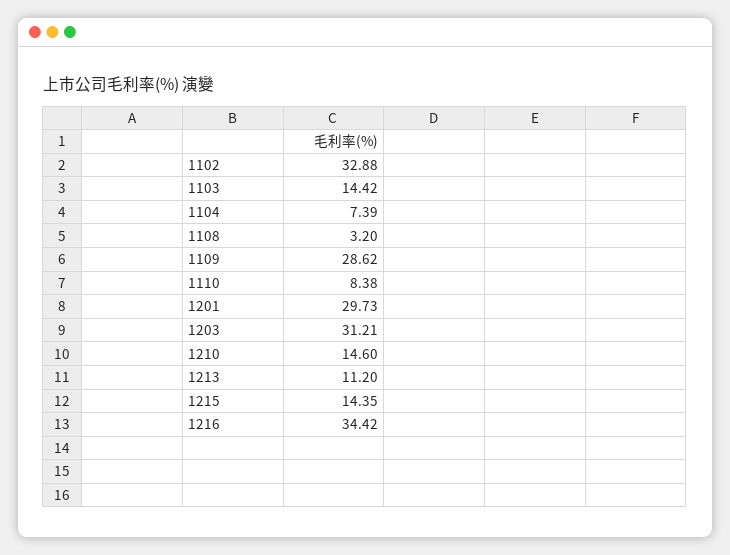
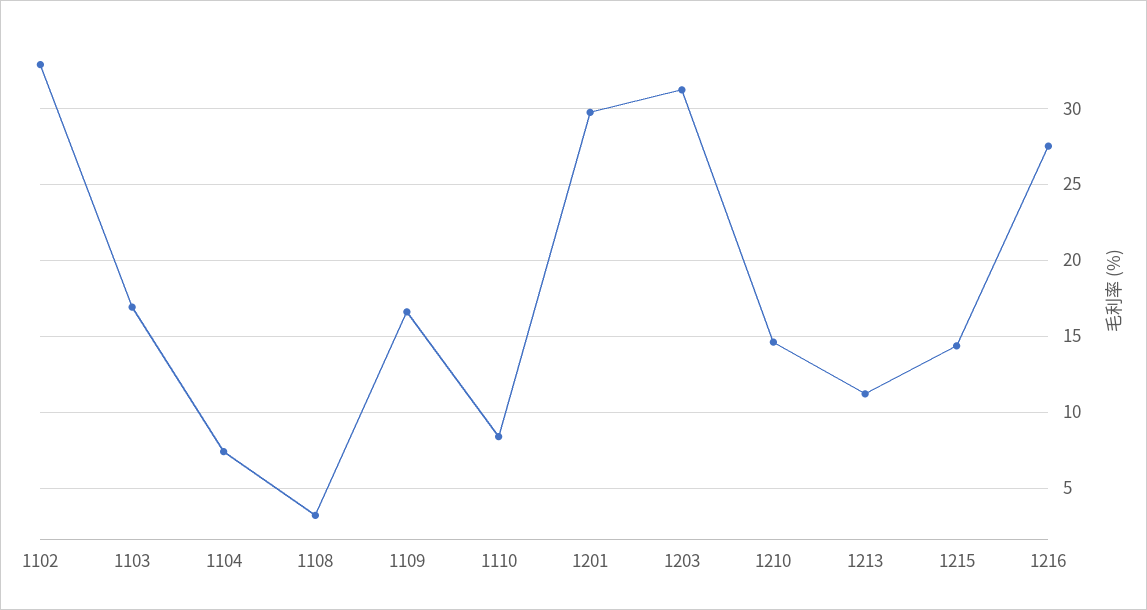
1103: 14.42 -> 17
1109: 28.62 -> 16.5
1216: 34.42 -> 27.5

